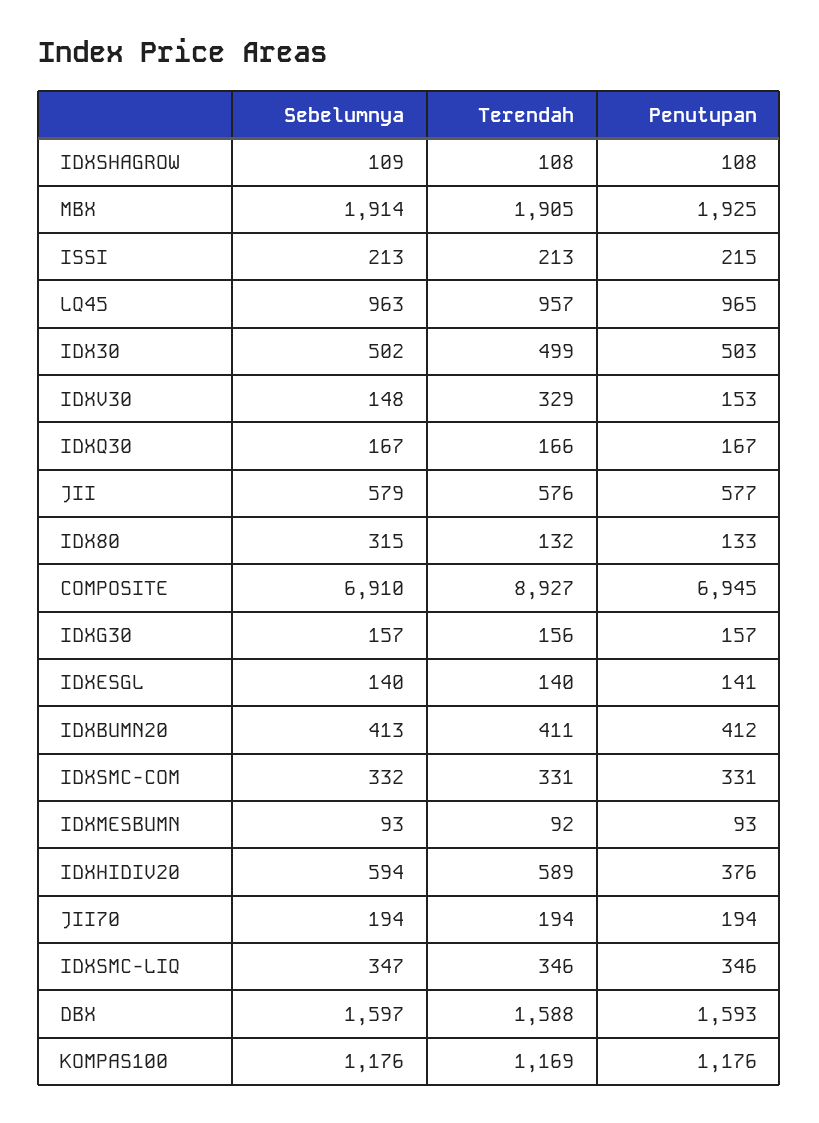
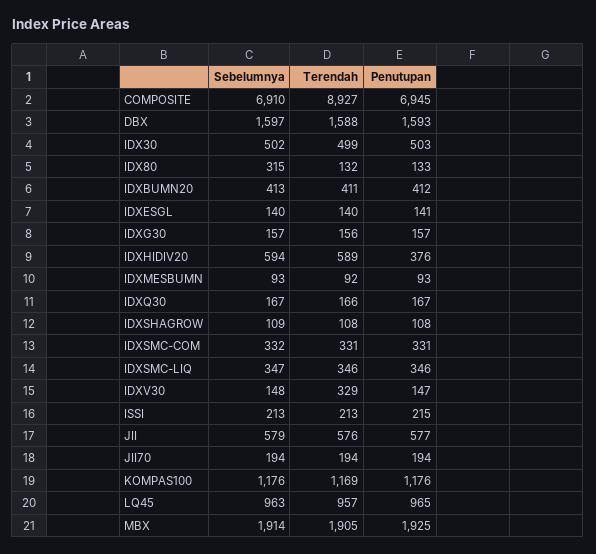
Penutupan, IDXV30: 153 -> 147

